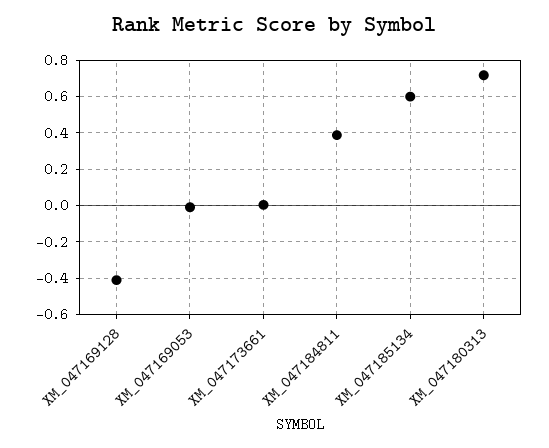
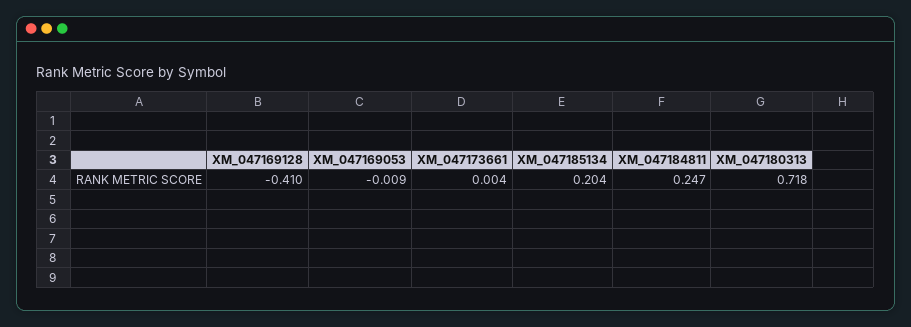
XM_047184811: 0.4 -> 0.247
XM_047185134: 0.6 -> 0.204

